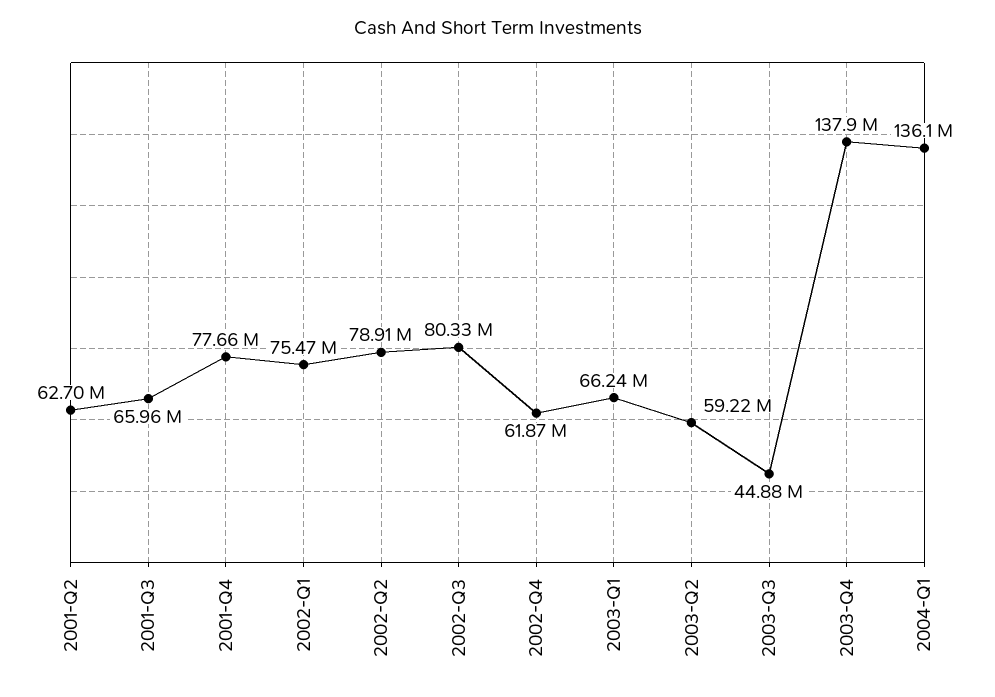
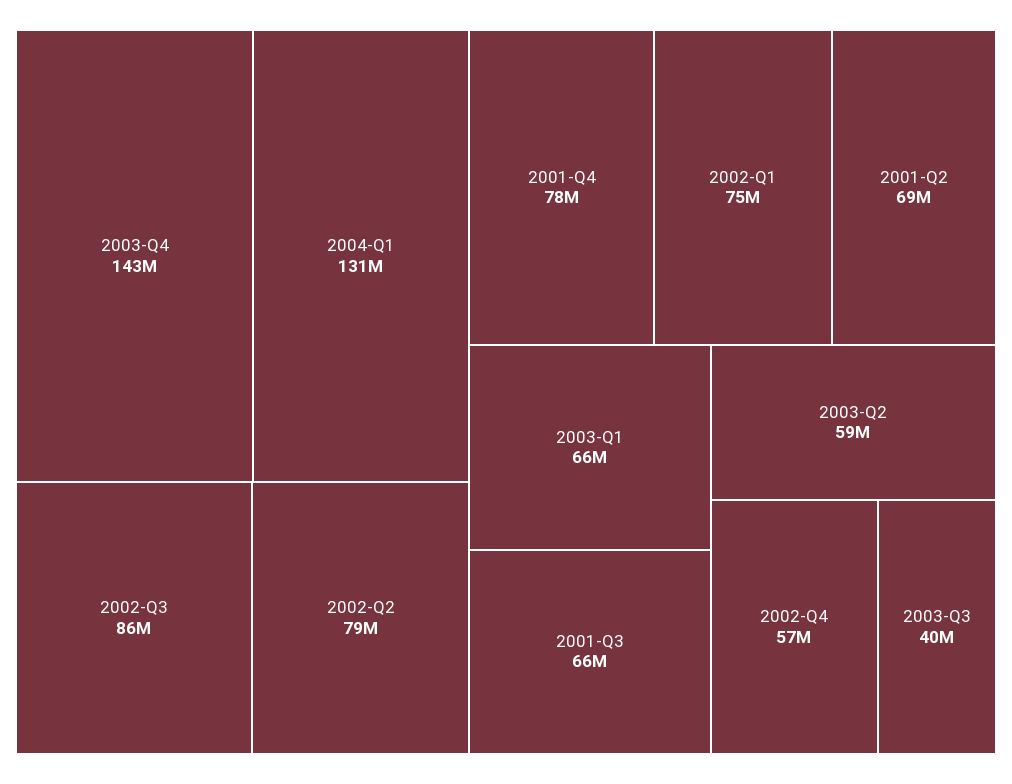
2001-Q2: 62700000 -> 69000000
2002-Q3: 80330000 -> 86000000
2002-Q4: 61870000 -> 57000000
2003-Q3: 44880000 -> 40000000
2003-Q4: 137900000 -> 143000000
2004-Q1: 136100000 -> 131000000

